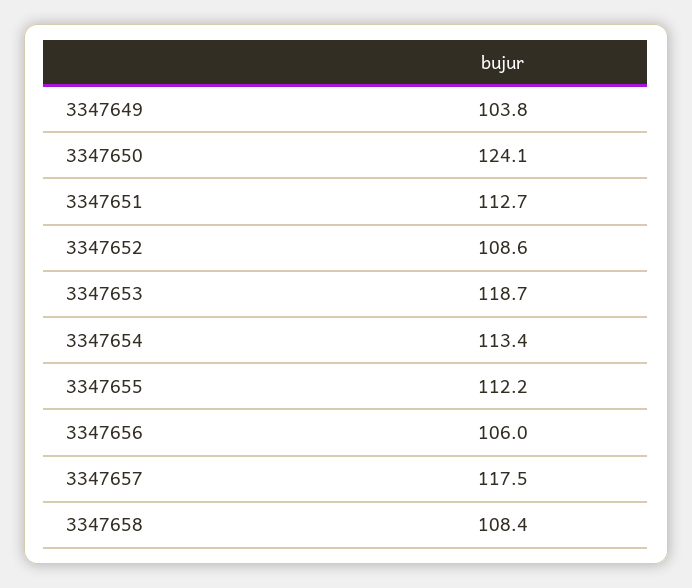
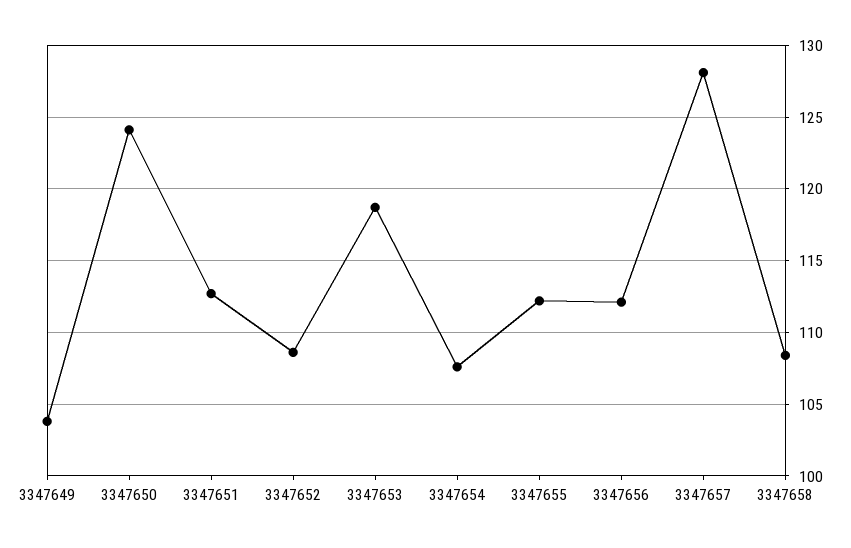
3347654: 113.4 -> 107.5
3347656: 106 -> 112
3347657: 117.5 -> 128

